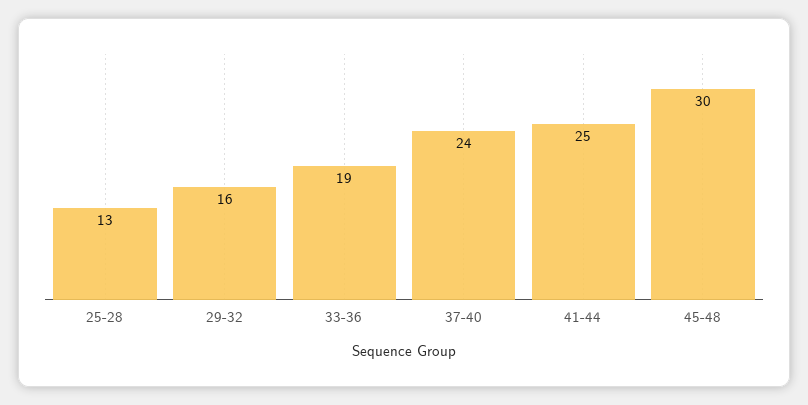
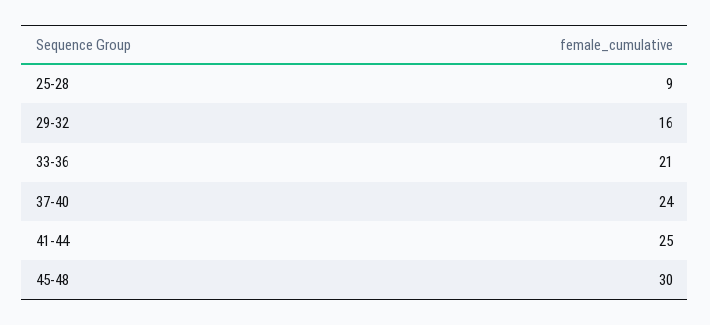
25-28: 13 -> 9
33-36: 19 -> 21

